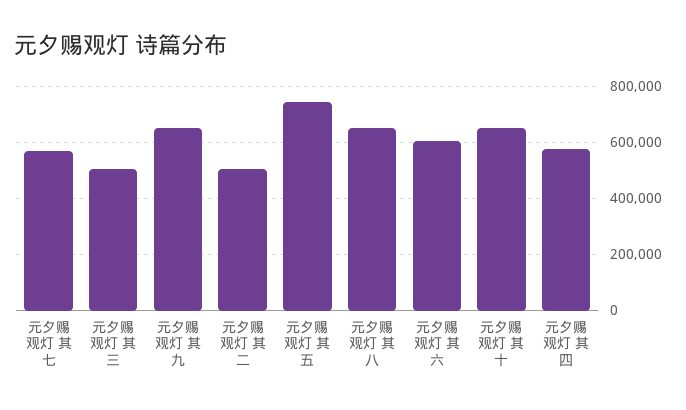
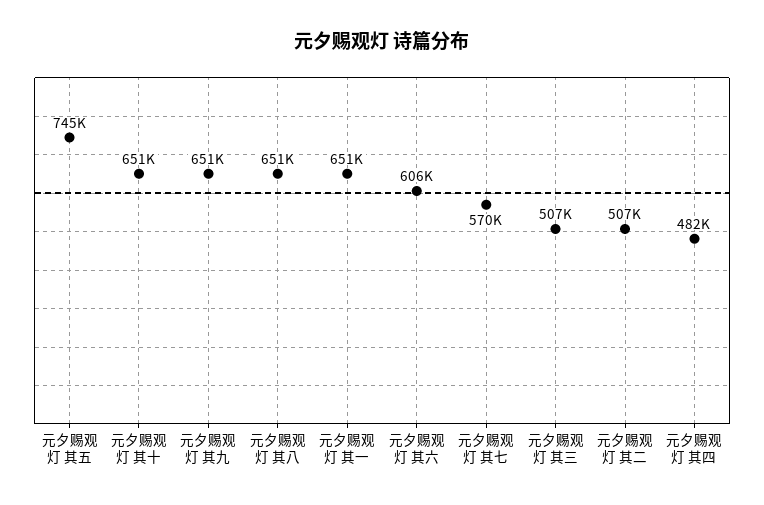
元夕赐观灯 其四: 575000 -> 482000
元夕赐观灯 其一: none -> 651000

